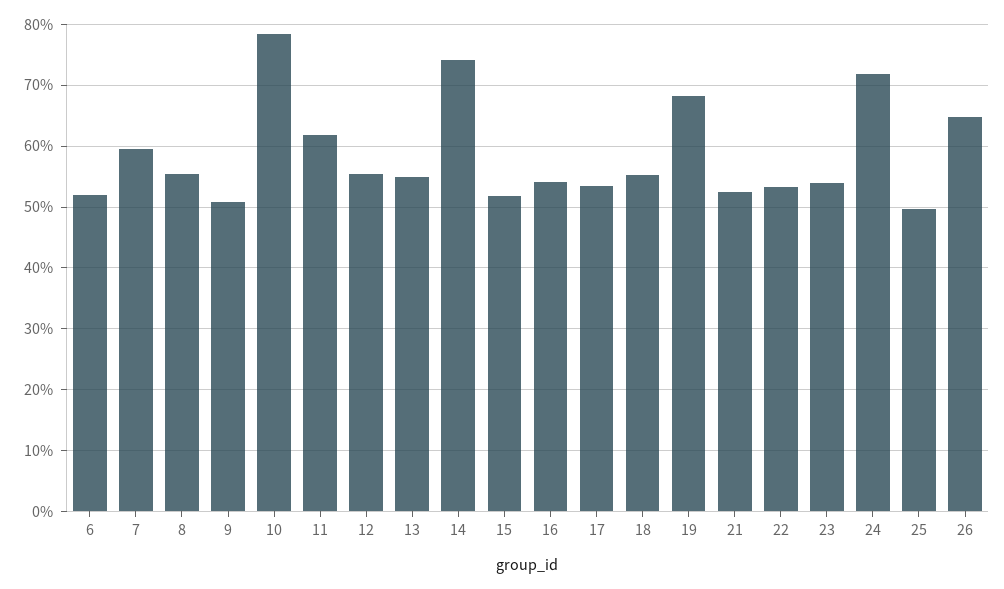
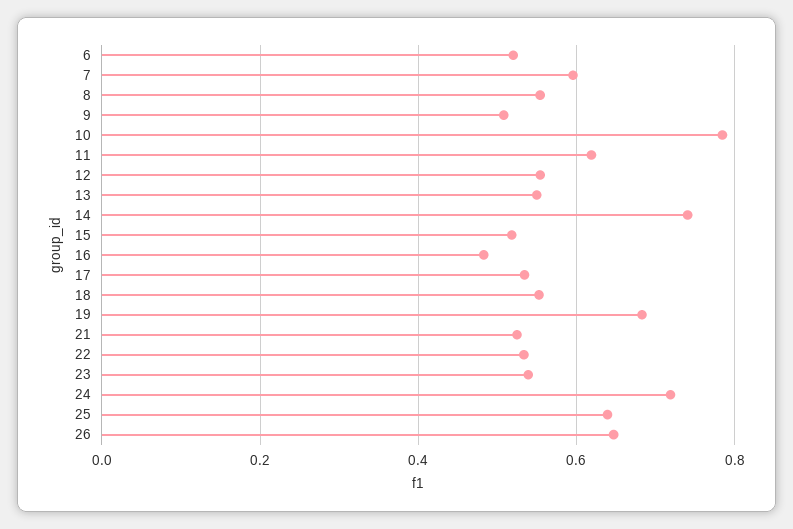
16: 0.54 -> 0.48
25: 0.5 -> 0.64

